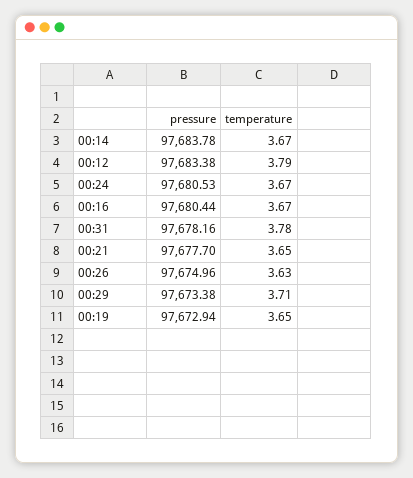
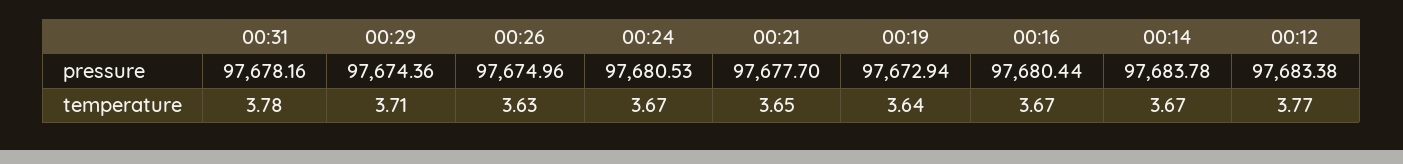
temperature, 00:12: 3.79 -> 3.77
pressure, 00:29: 97673.38 -> 97674.36
temperature, 00:19: 3.65 -> 3.64

